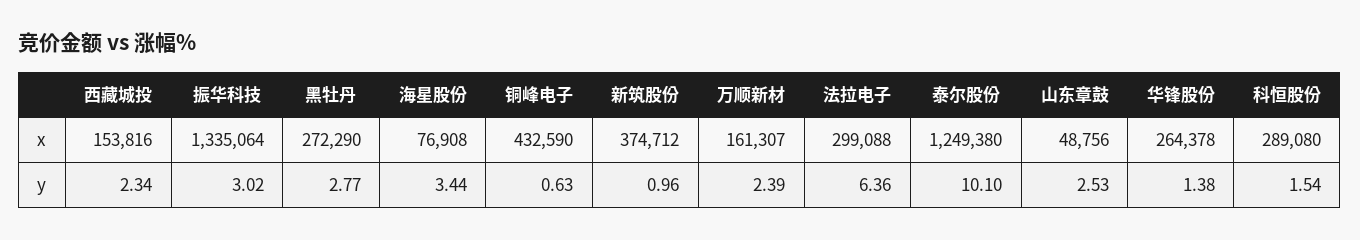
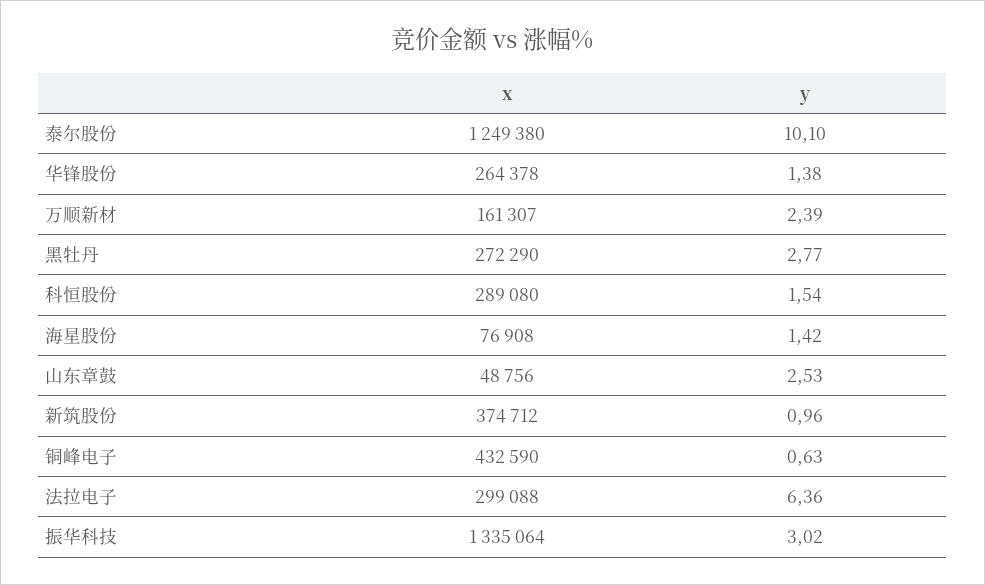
西藏城投, x: 153816 -> none
西藏城投, y: 2.34 -> none
海星股份, y: 3.44 -> 1.42

